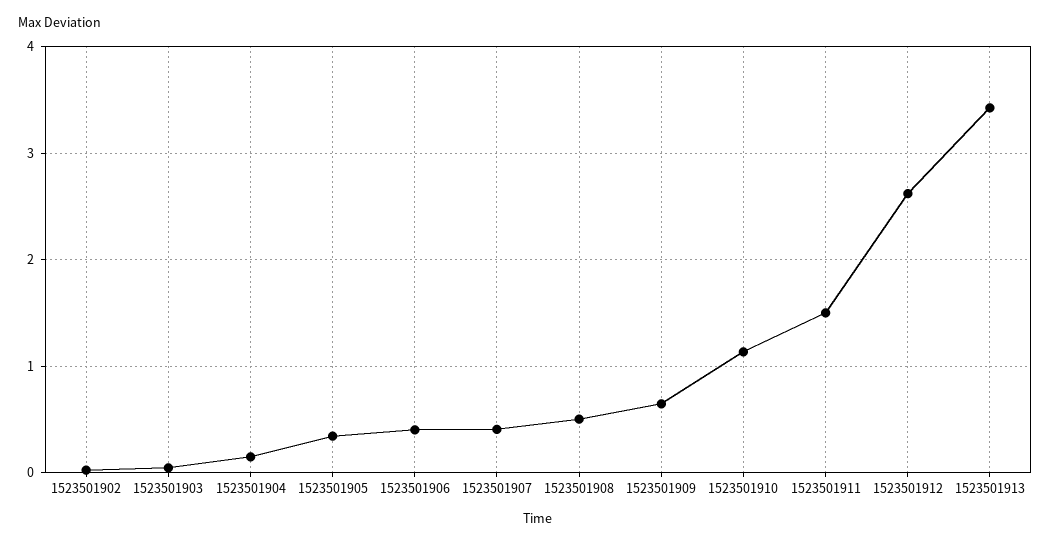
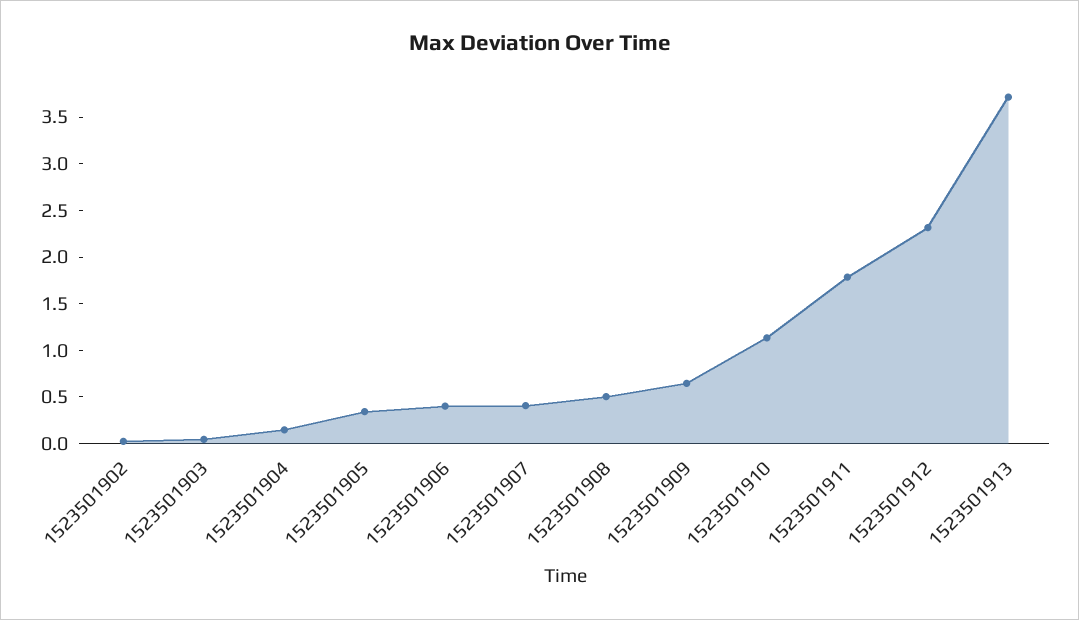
1523501911: 1.5 -> 1.8
1523501912: 2.6 -> 2.3
1523501913: 3.4 -> 3.7

